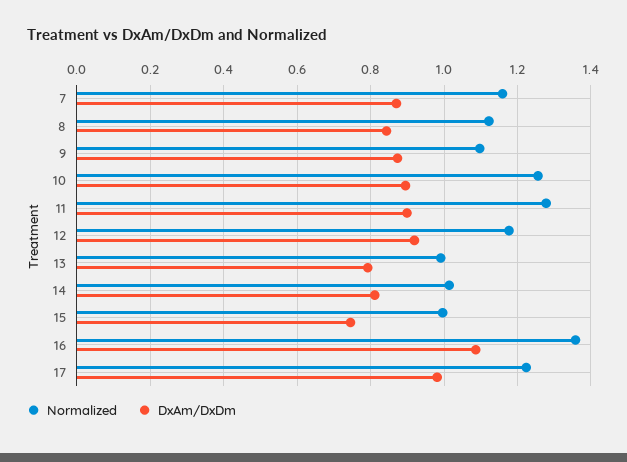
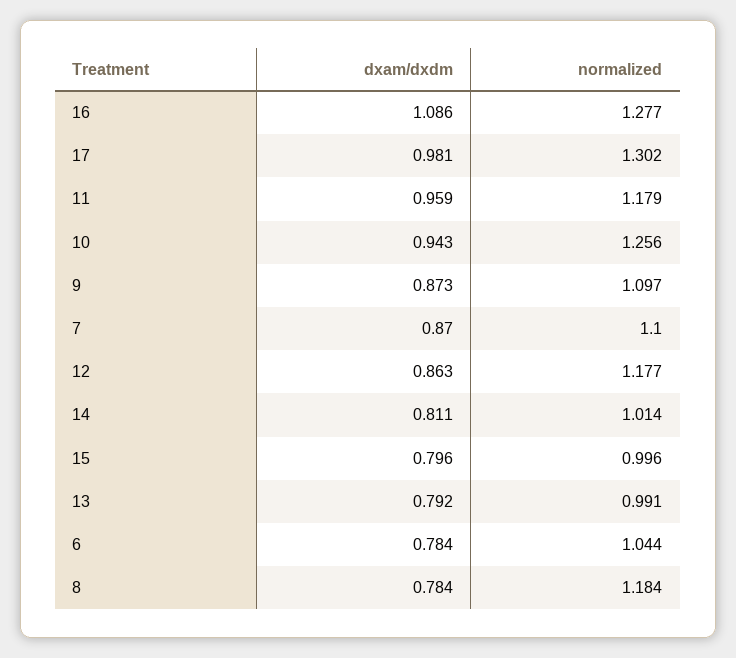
Normalized, 7: 1.16 -> 1.1
Normalized, 8: 1.12 -> 1.184
DxAm/DxDm, 8: 0.84 -> 0.784
DxAm/DxDm, 10: 0.9 -> 0.943
Normalized, 11: 1.28 -> 1.179
DxAm/DxDm, 11: 0.9 -> 0.959
DxAm/DxDm, 12: 0.92 -> 0.863
DxAm/DxDm, 15: 0.74 -> 0.796
Normalized, 16: 1.36 -> 1.277
Normalized, 17: 1.22 -> 1.302
DxAm/DxDm, 6: none -> 0.784
Normalized, 6: none -> 1.044

